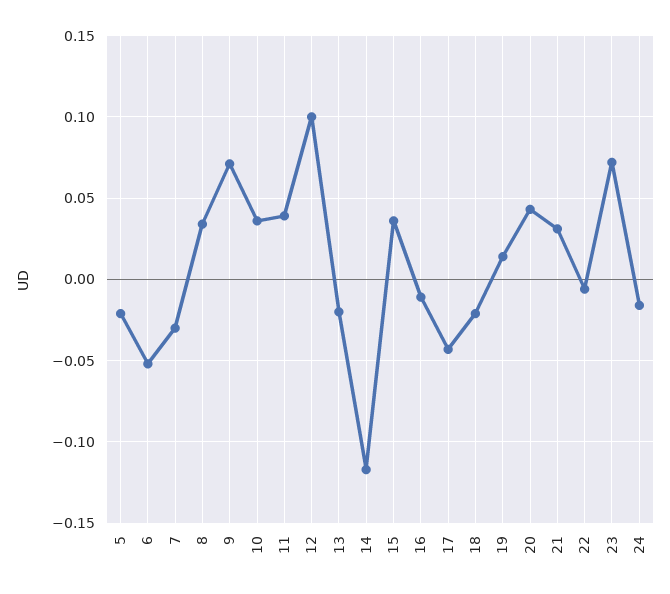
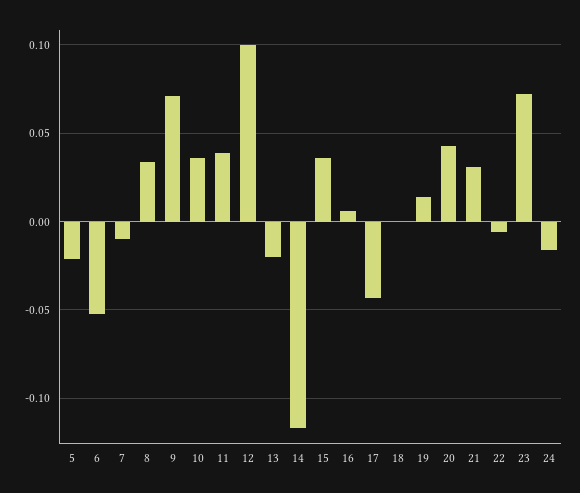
7: -0.03 -> -0.01
16: -0.01 -> 0.005
18: -0.02 -> 0

